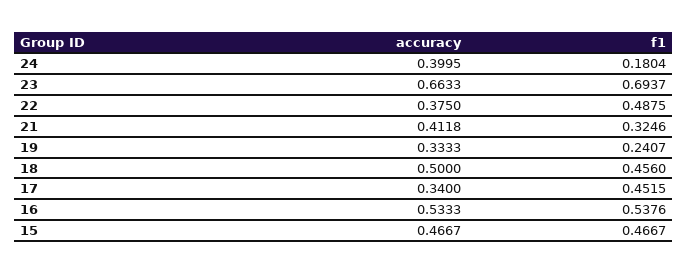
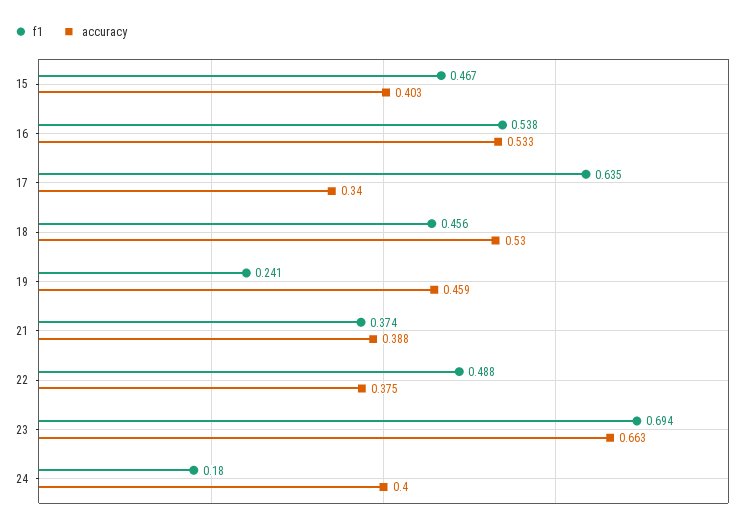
accuracy, 21: 0.4118 -> 0.388
f1, 21: 0.3246 -> 0.374
accuracy, 19: 0.3333 -> 0.459
accuracy, 18: 0.5 -> 0.53
f1, 17: 0.4515 -> 0.635
accuracy, 15: 0.4667 -> 0.403

